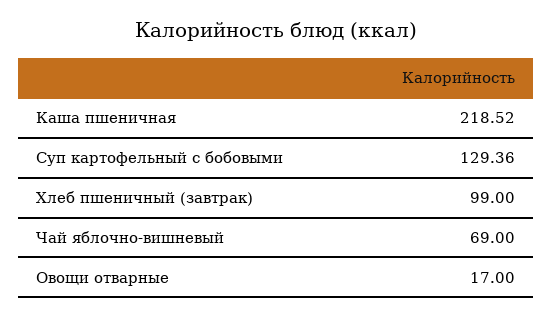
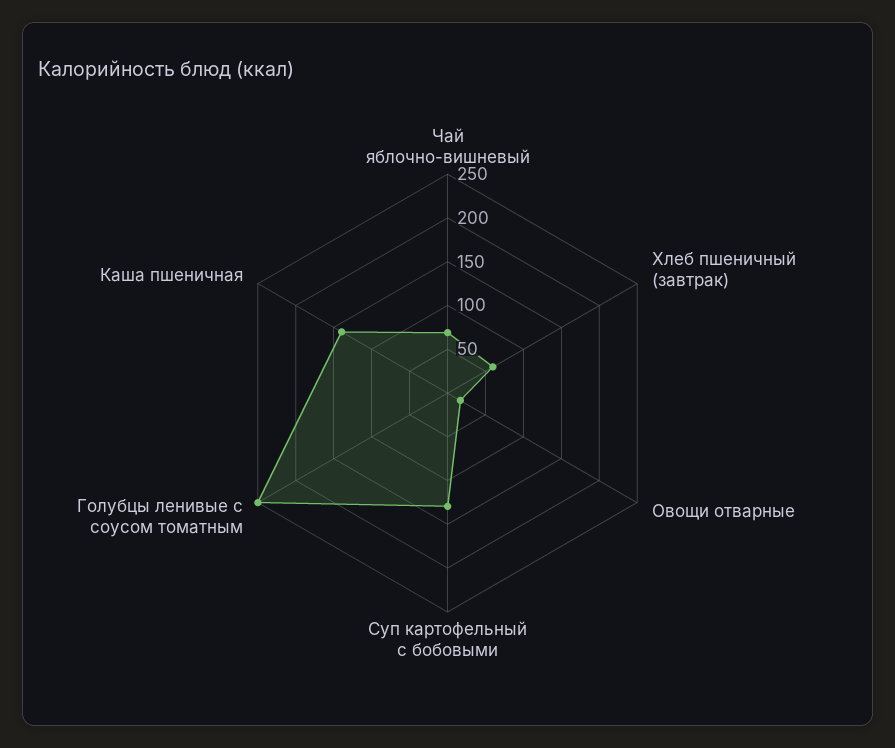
Каша пшеничная: 218.52 -> 140
Хлеб пшеничный (завтрак): 99 -> 60
Голубцы ленивые с соусом томатным: none -> 250

